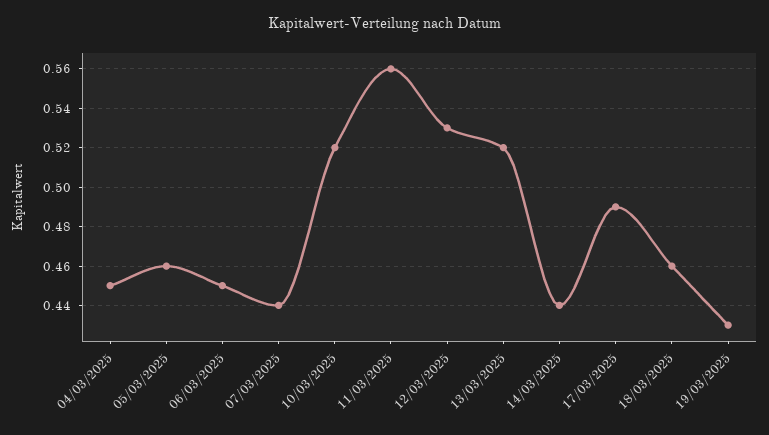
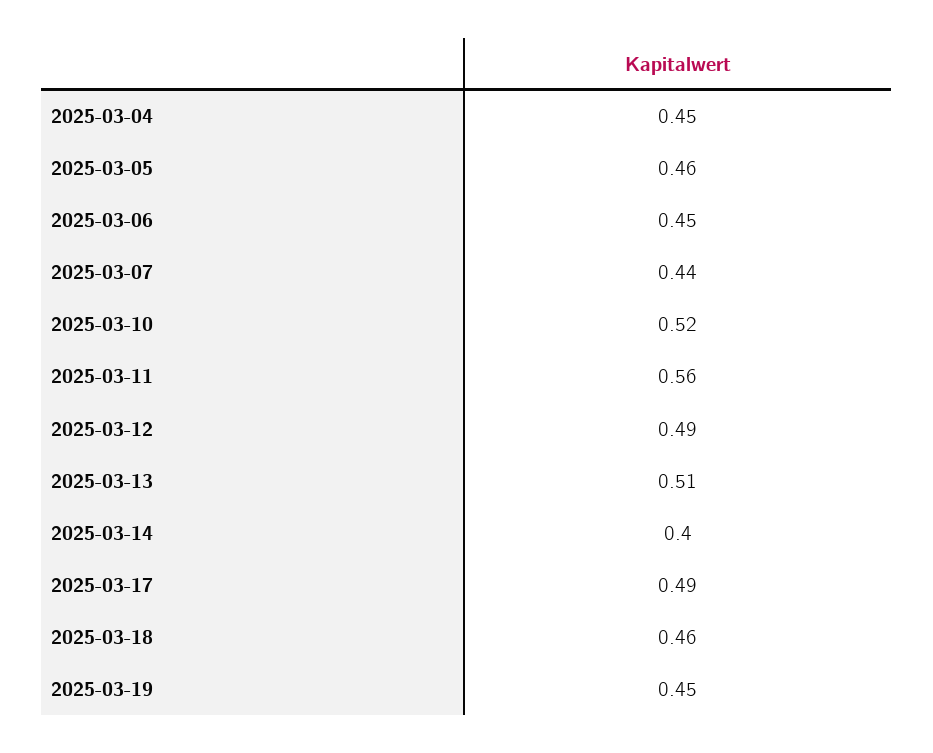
12/03/2025: 0.53 -> 0.49
13/03/2025: 0.52 -> 0.51
14/03/2025: 0.44 -> 0.4
19/03/2025: 0.43 -> 0.45

